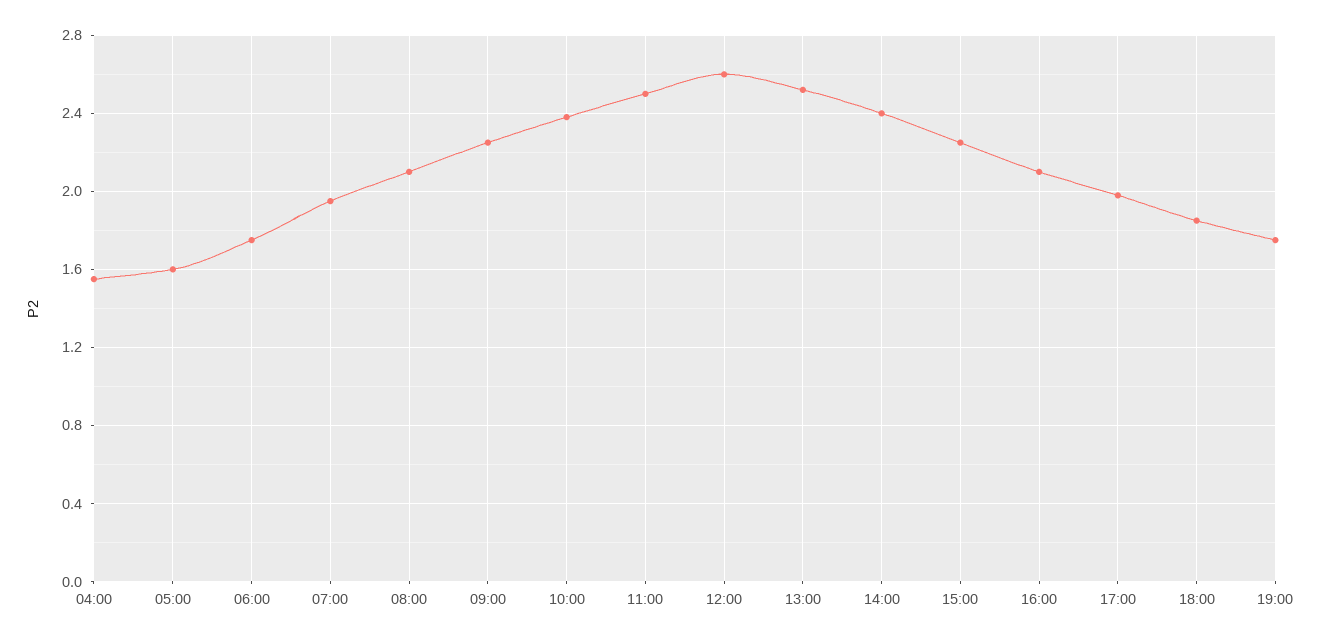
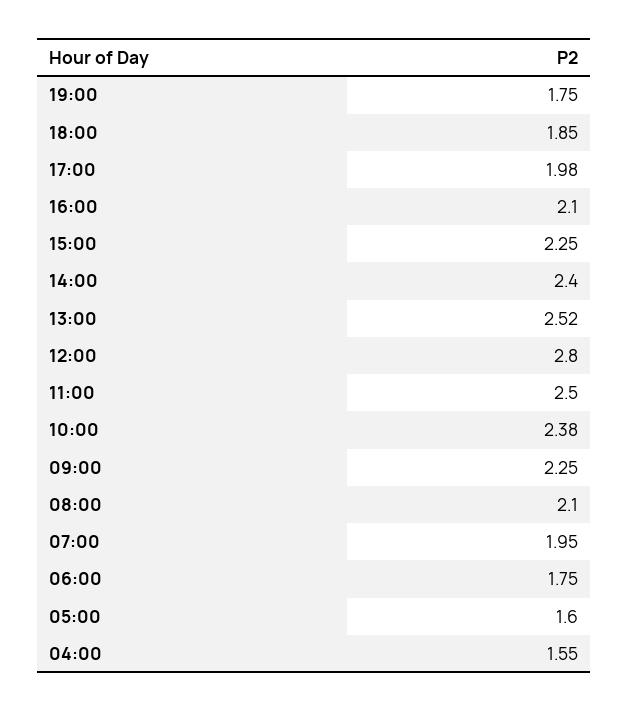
12:00: 2.6 -> 2.8

